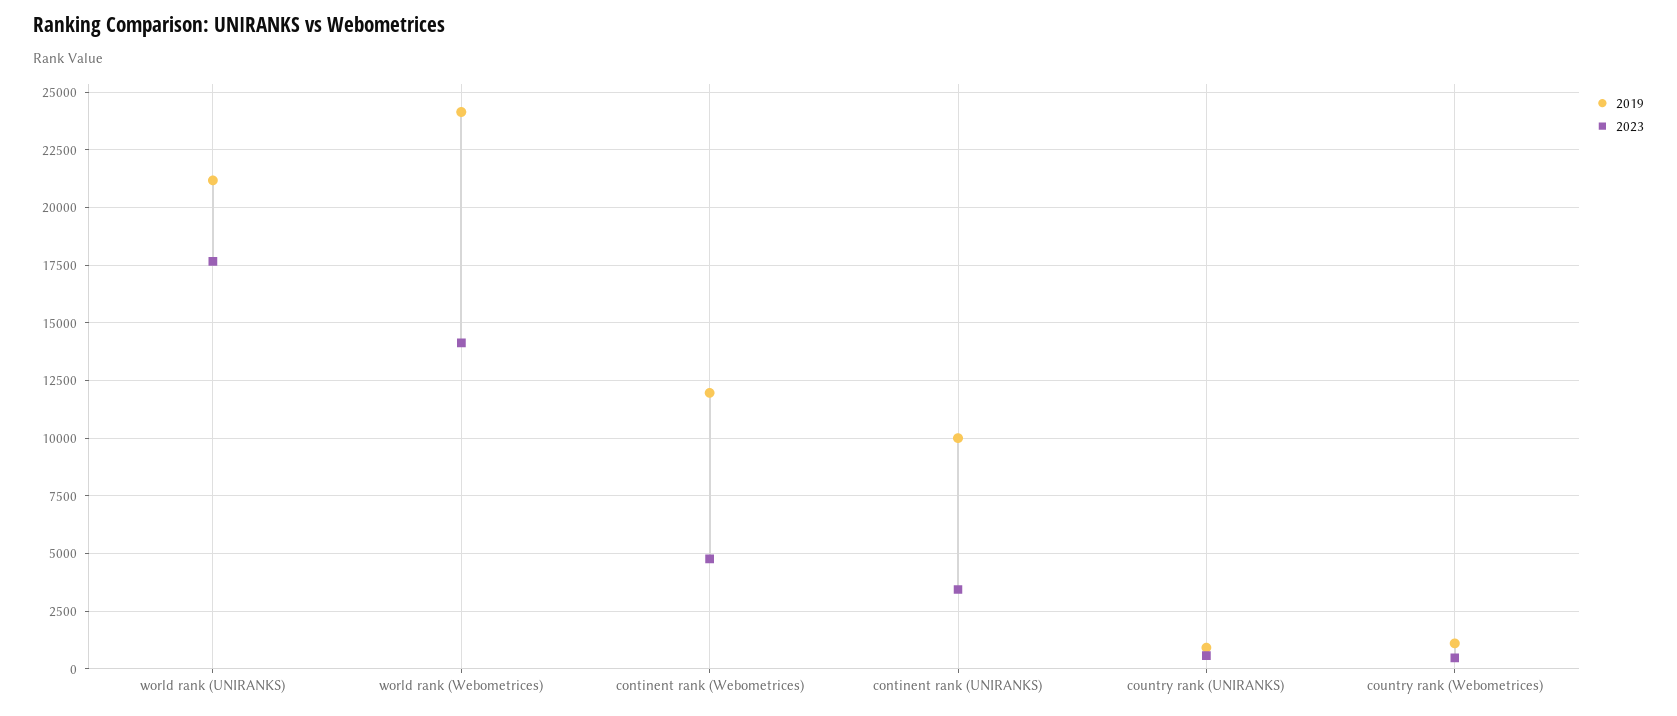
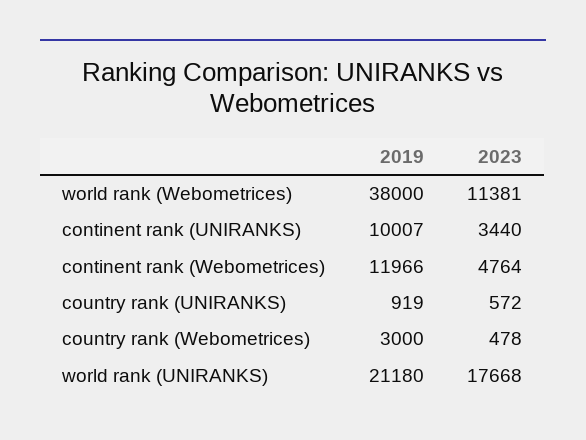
2019, world rank (Webometrices): 24000 -> 38000
2023, world rank (Webometrices): 14000 -> 11381
2019, country rank (Webometrices): 1000 -> 3000

